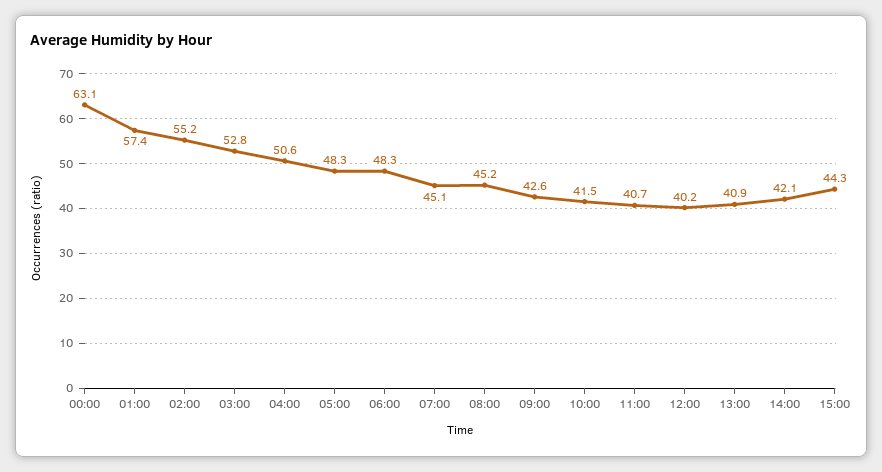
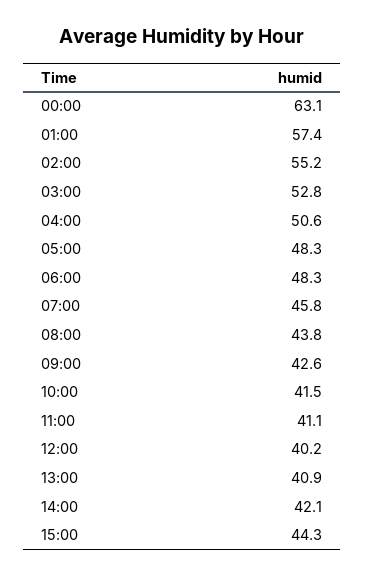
07:00: 45.1 -> 45.8
08:00: 45.2 -> 43.8
11:00: 40.7 -> 41.1

